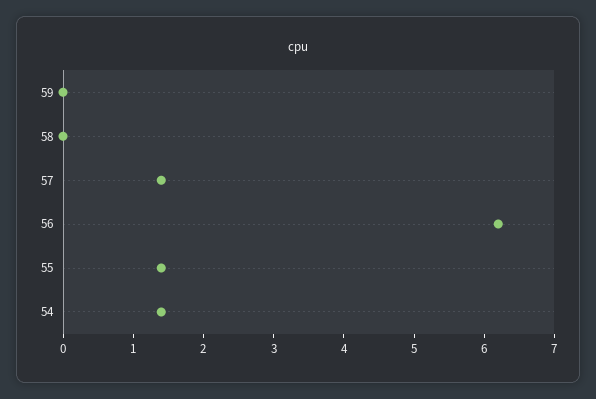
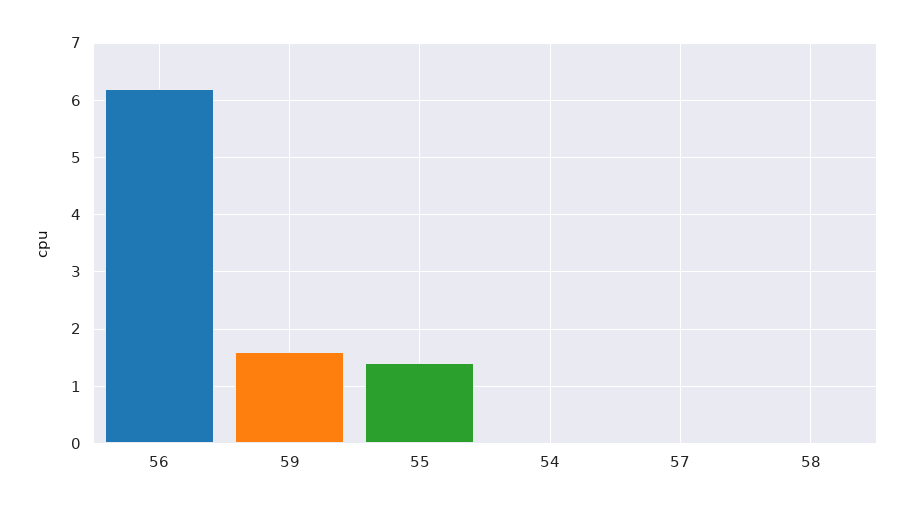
59: 0 -> 1.5
57: 1.5 -> 0
54: 1.5 -> 0

